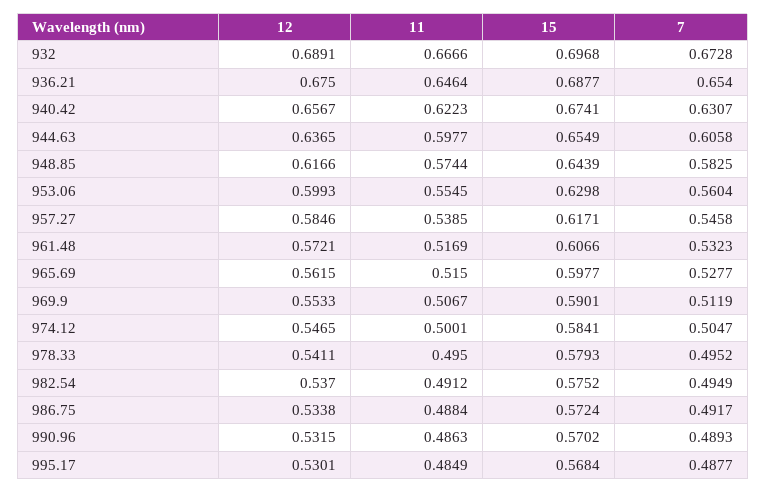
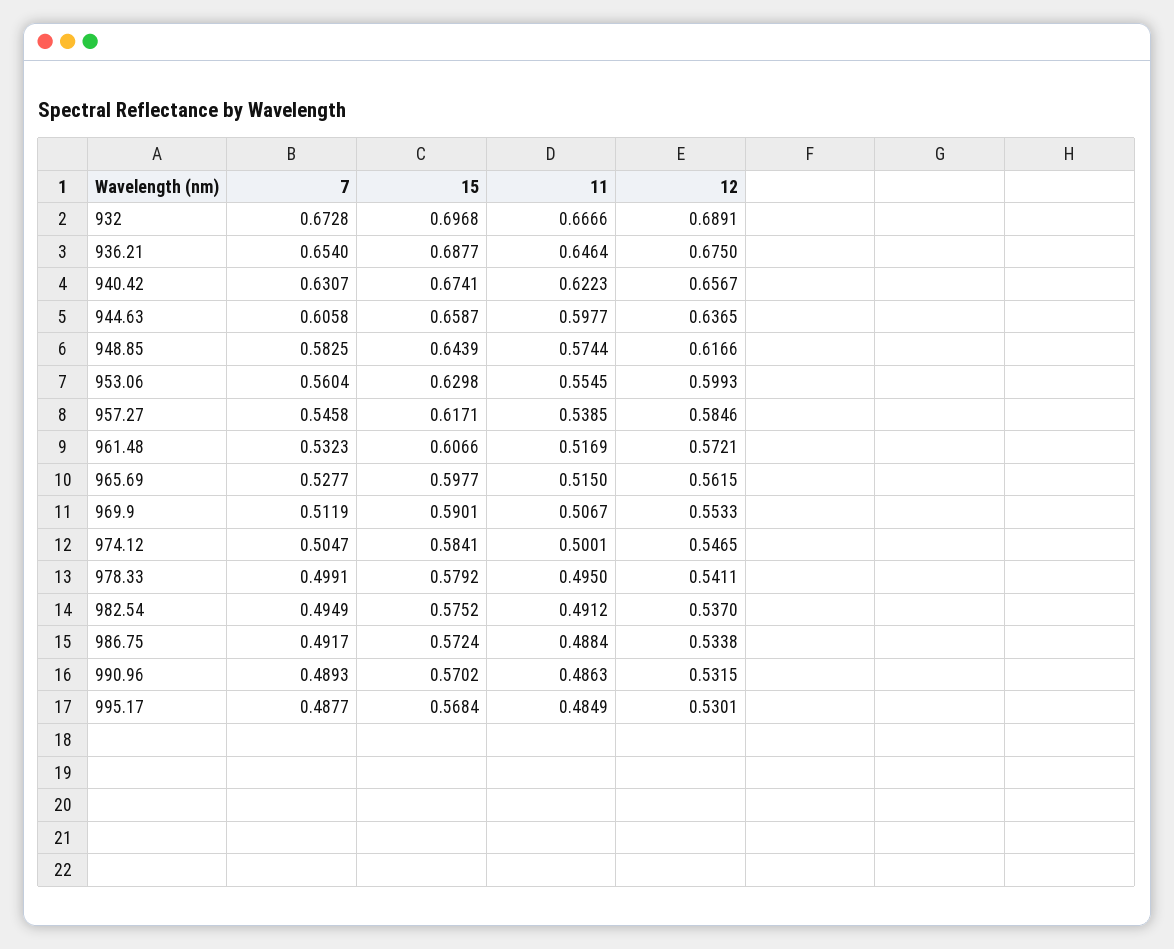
15, 944.63: 0.6549 -> 0.6587
15, 978.33: 0.5793 -> 0.5792
7, 978.33: 0.4952 -> 0.4991

